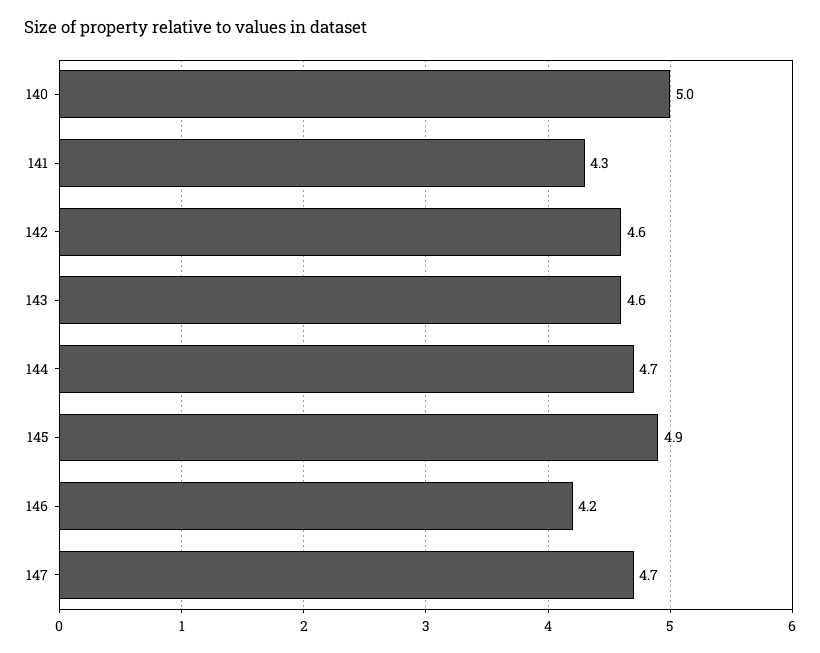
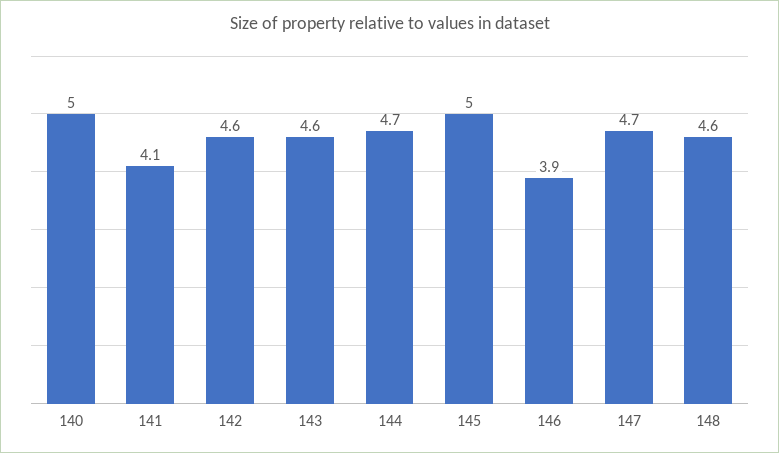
141: 4.3 -> 4.1
145: 4.9 -> 5
146: 4.2 -> 3.9
148: none -> 4.6

